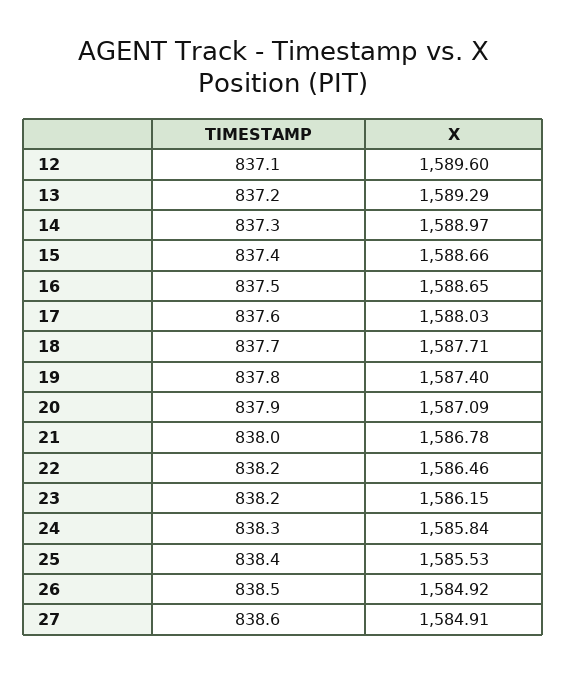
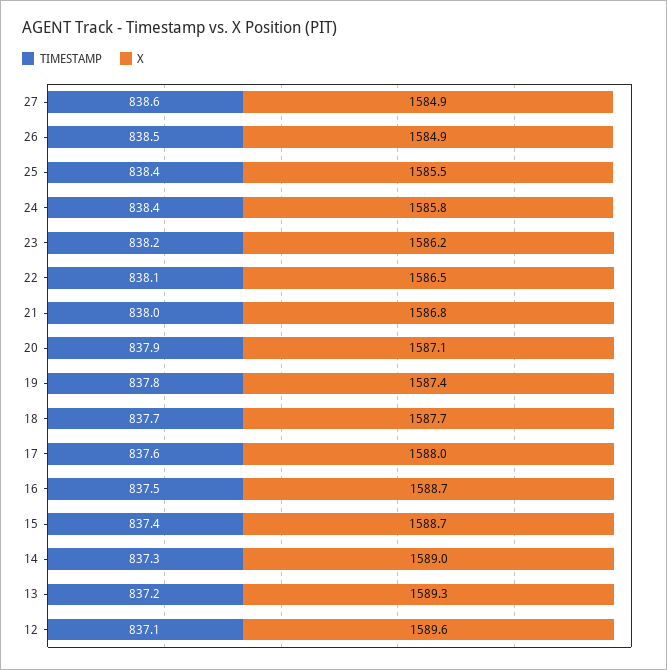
TIMESTAMP, 22: 838.2 -> 838.1
TIMESTAMP, 24: 838.3 -> 838.4

